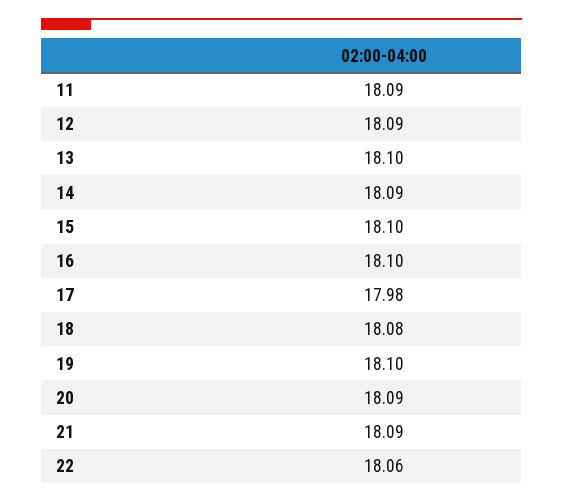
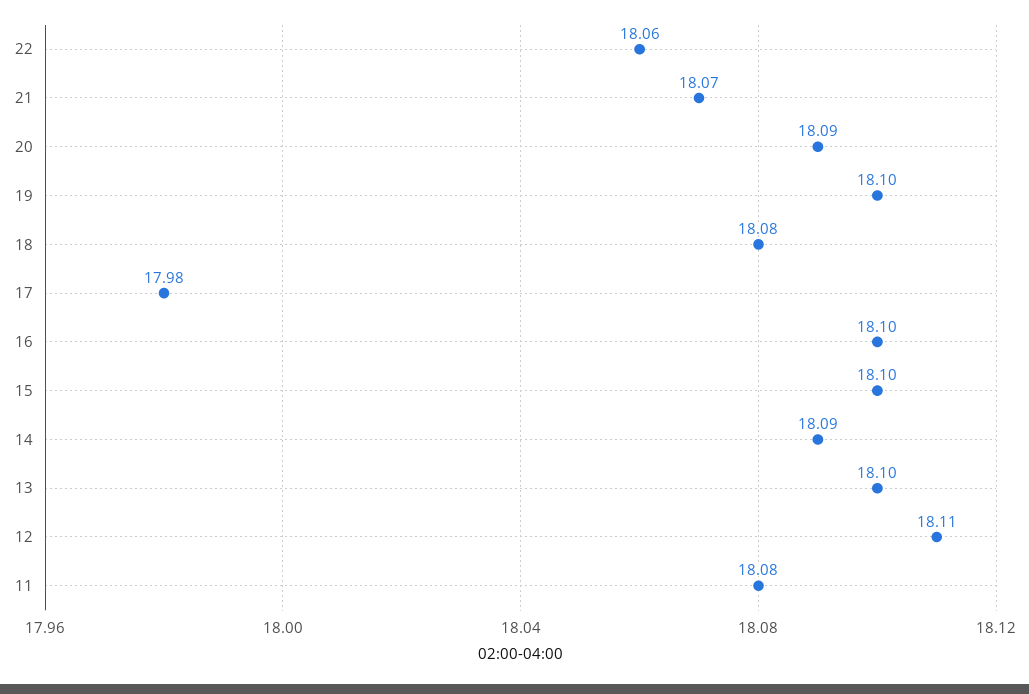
11: 18.09 -> 18.08
12: 18.09 -> 18.11
21: 18.09 -> 18.07

